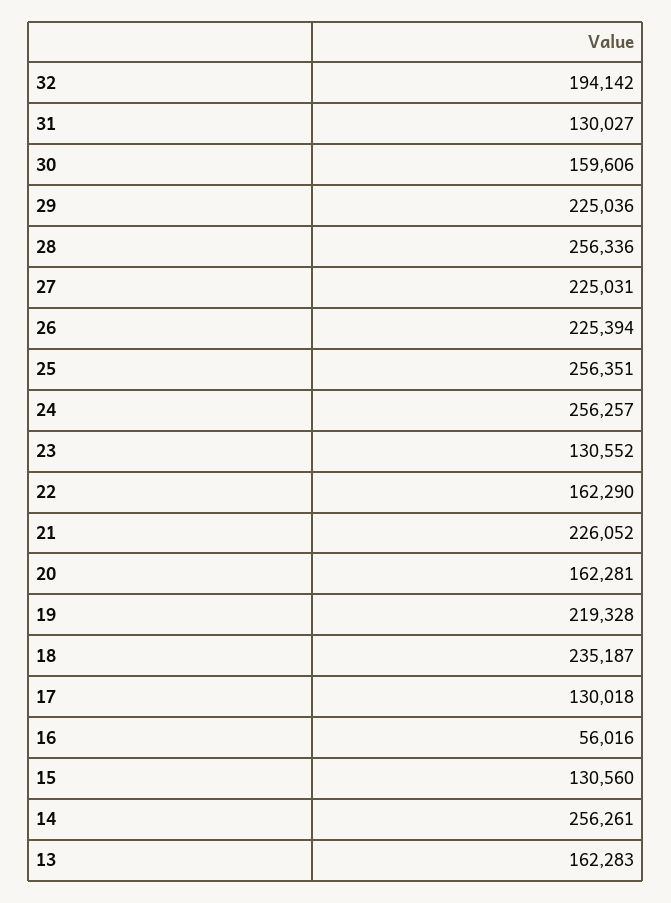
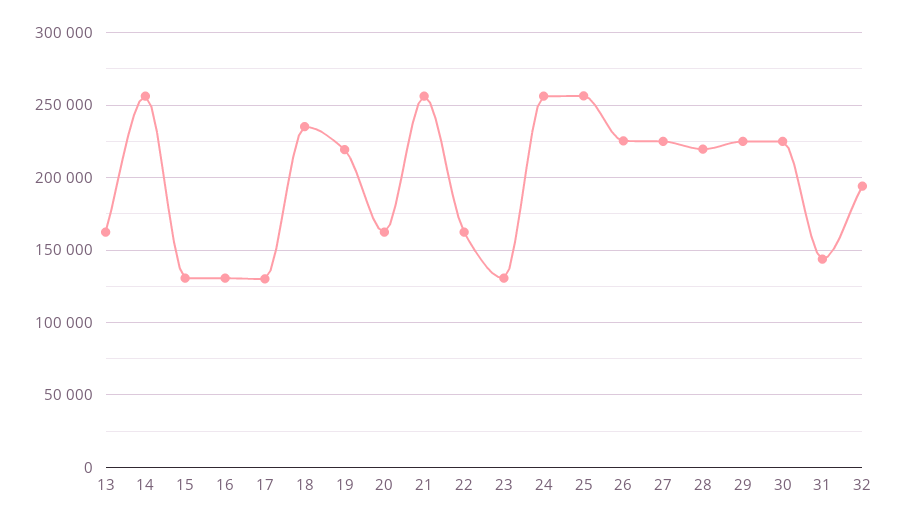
31: 130027 -> 145000
30: 159606 -> 225000
28: 256336 -> 220000
21: 226052 -> 255000
16: 56016 -> 130000

